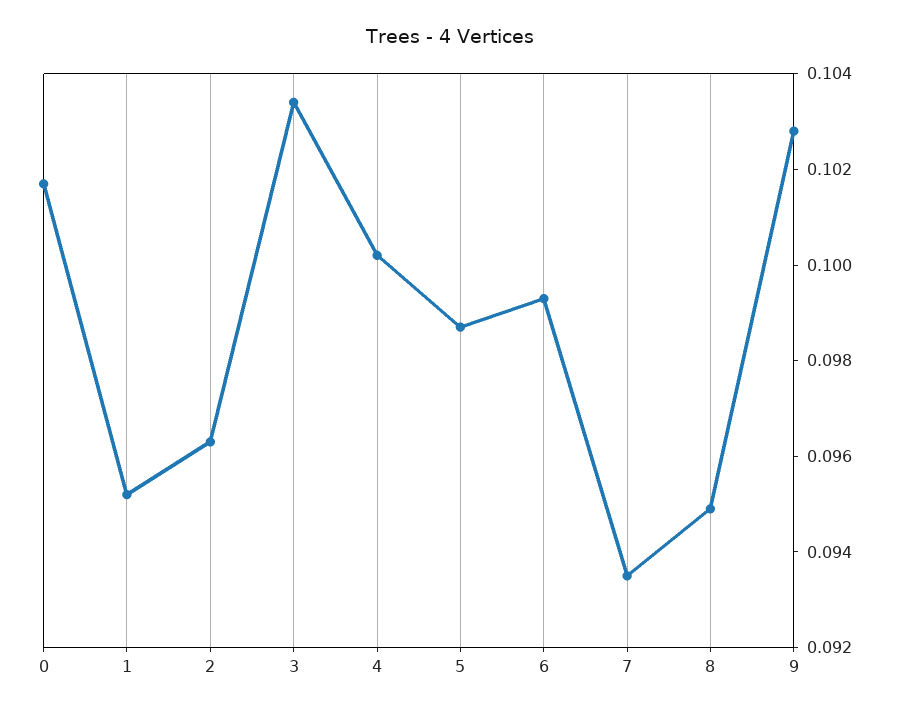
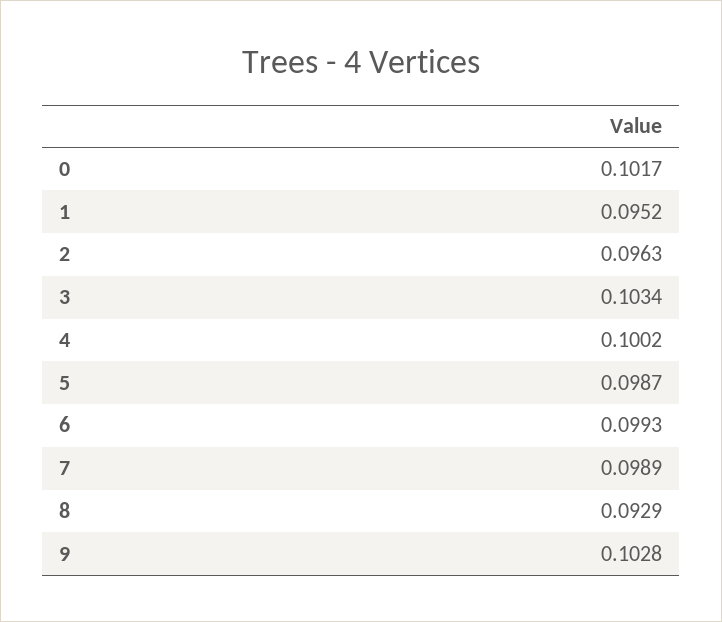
7: 0.0935 -> 0.0989
8: 0.095 -> 0.0929

